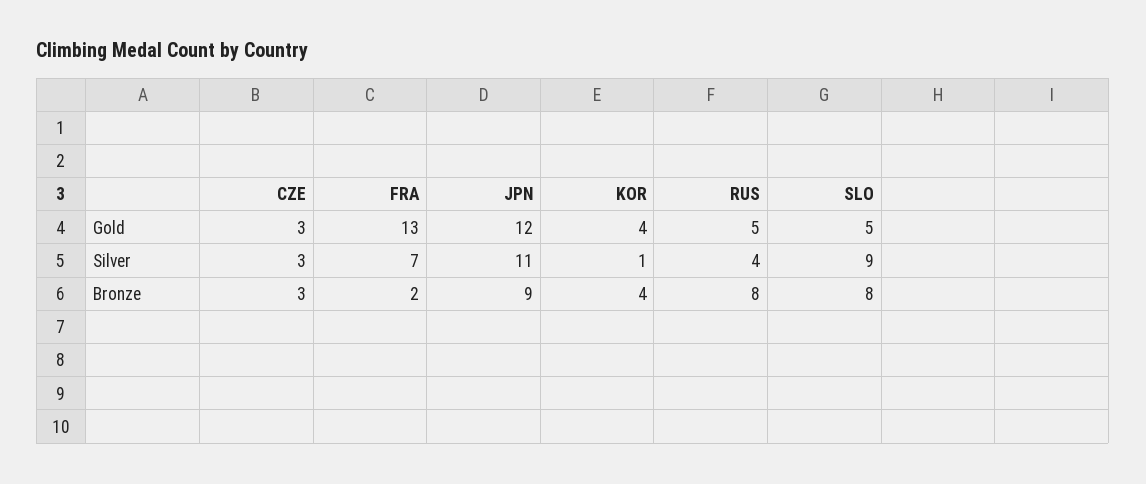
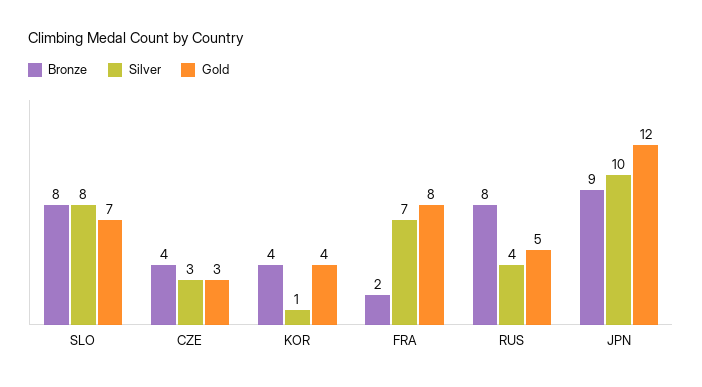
Gold, FRA: 13 -> 8
Gold, SLO: 5 -> 7
Silver, JPN: 11 -> 10
Silver, SLO: 9 -> 8
Bronze, CZE: 3 -> 4

